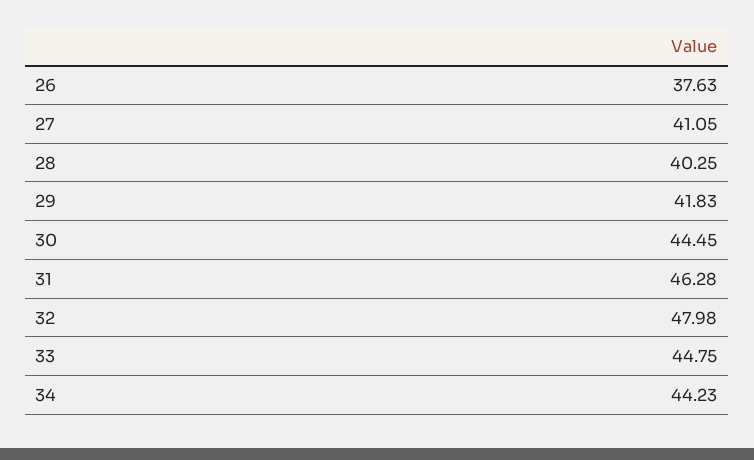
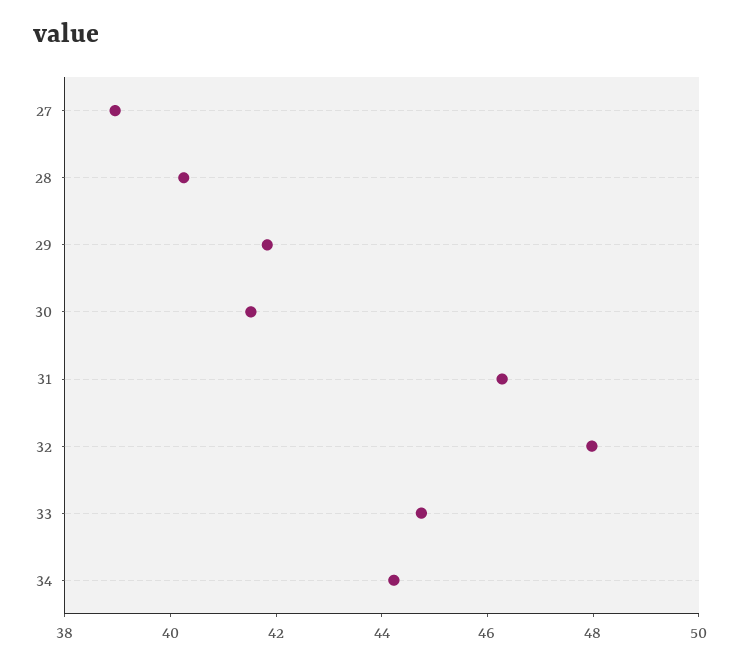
26: 37.63 -> none
27: 41.05 -> 39
30: 44.45 -> 41.5

